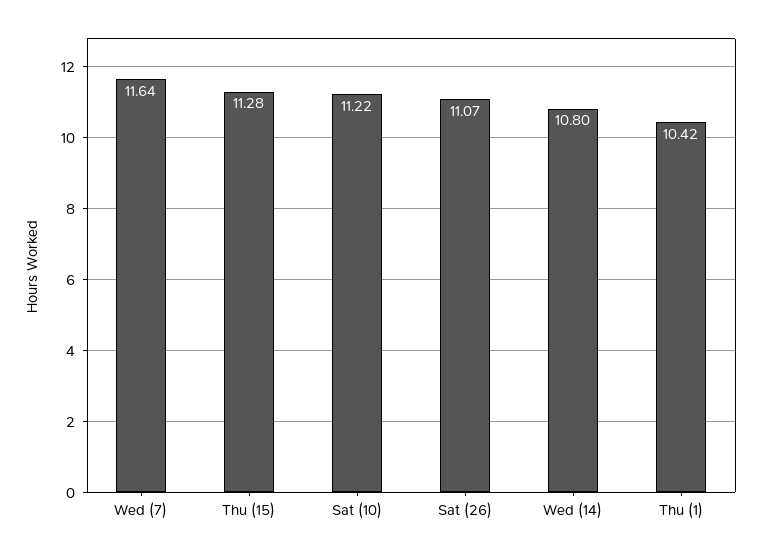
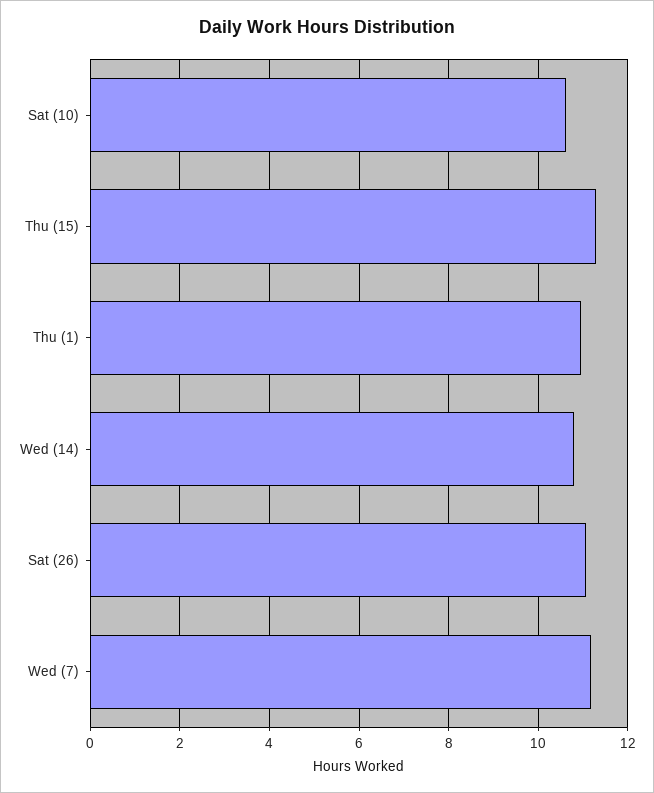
Wed (7): 11.64 -> 11.2
Sat (10): 11.22 -> 10.6
Thu (1): 10.42 -> 11

